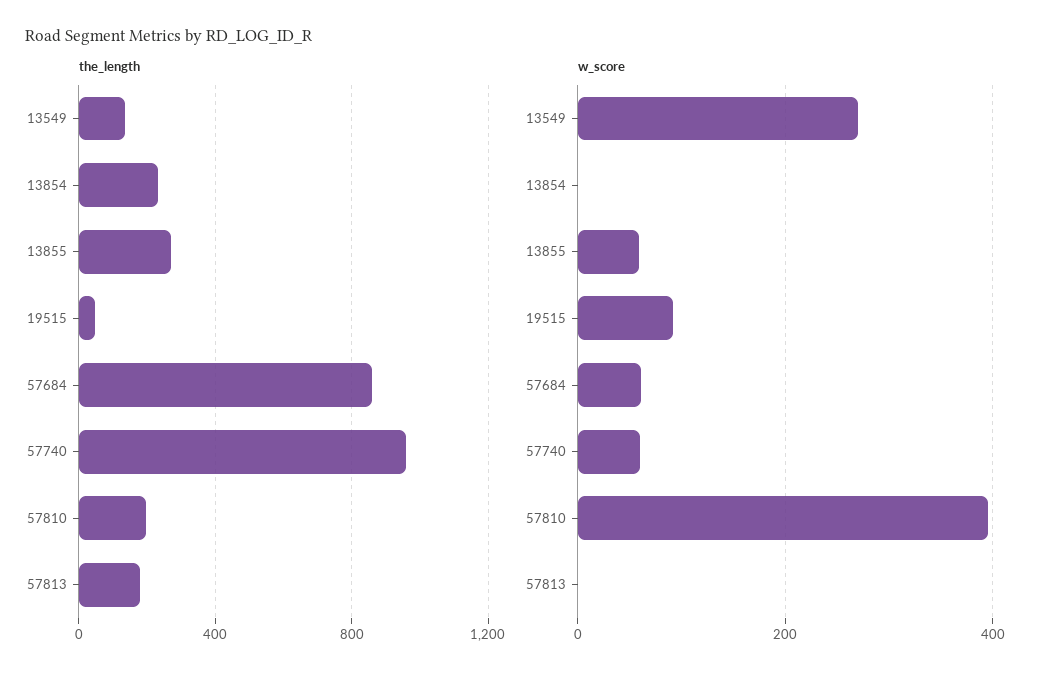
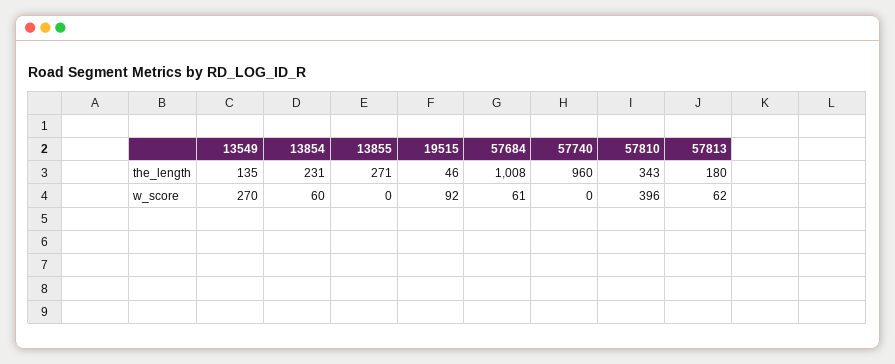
the_length, 57684: 850 -> 1008
the_length, 57810: 200 -> 343
w_score, 13854: 0 -> 60
w_score, 13855: 60 -> 0
w_score, 57740: 60 -> 0
w_score, 57813: 0 -> 62

